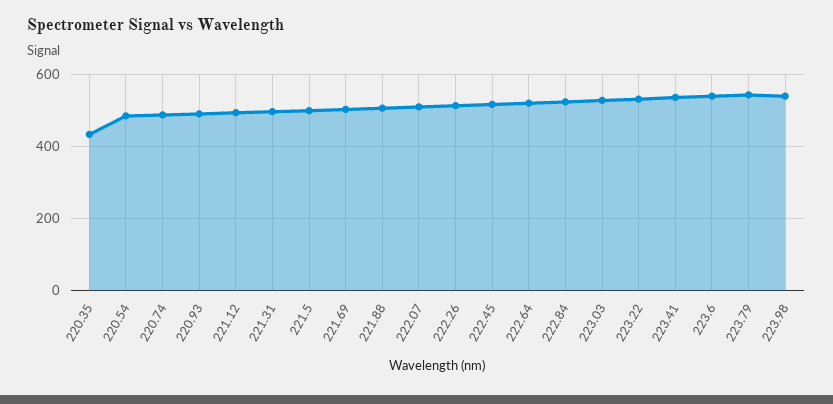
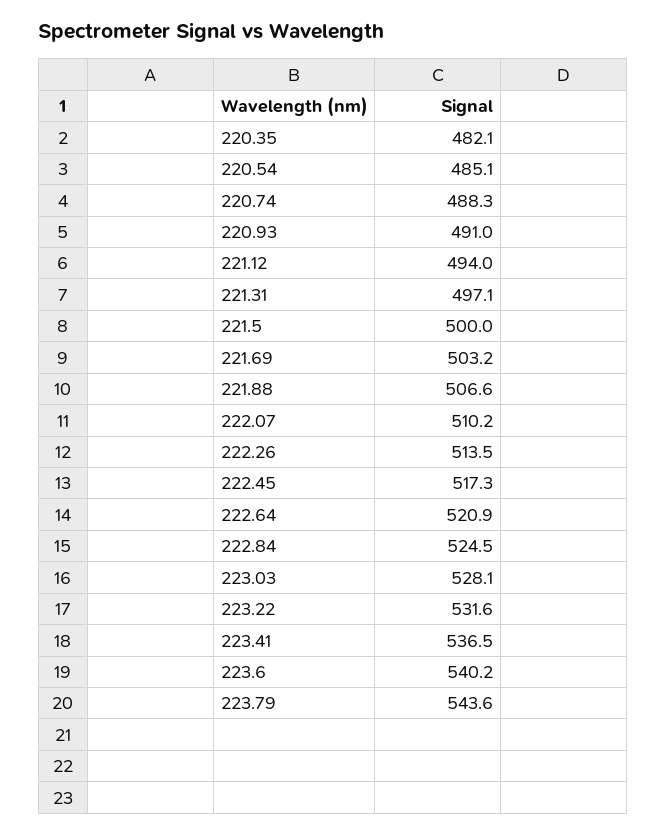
220.35: 440 -> 482.1
223.98: 540 -> none

